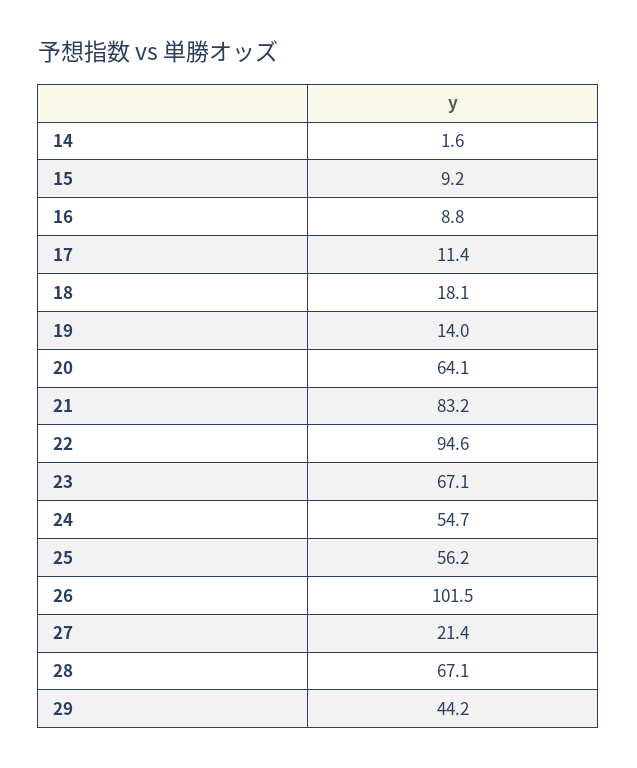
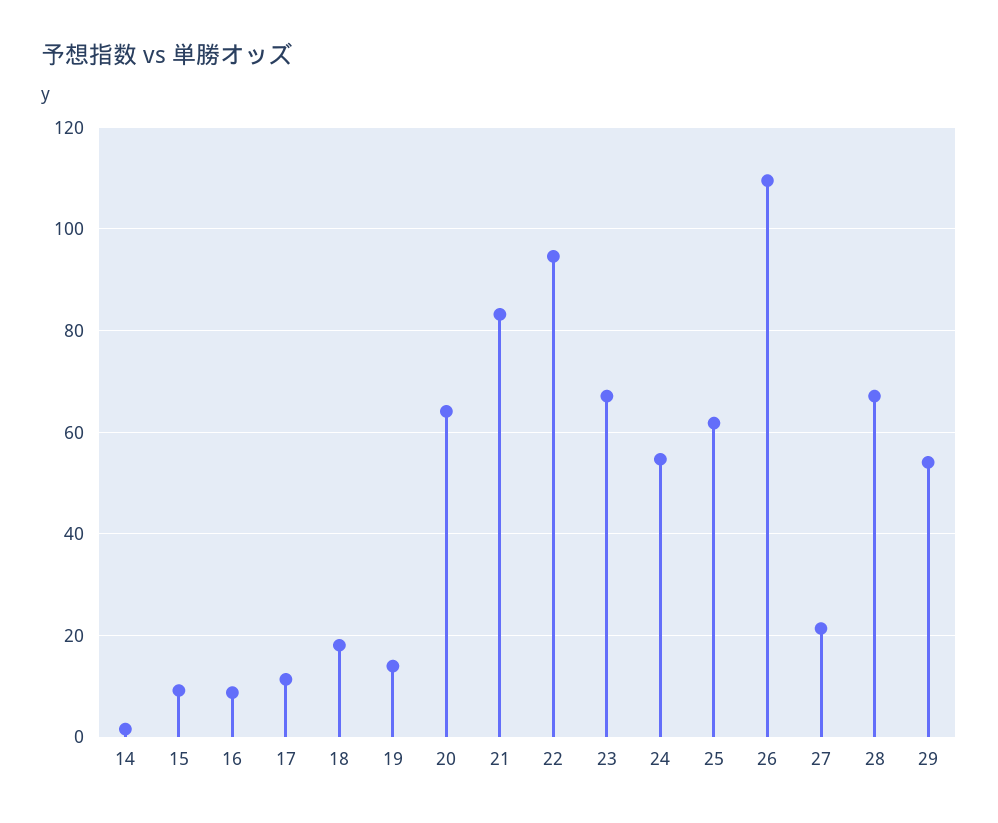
25: 56.2 -> 62
26: 101.5 -> 110
29: 44.2 -> 54

